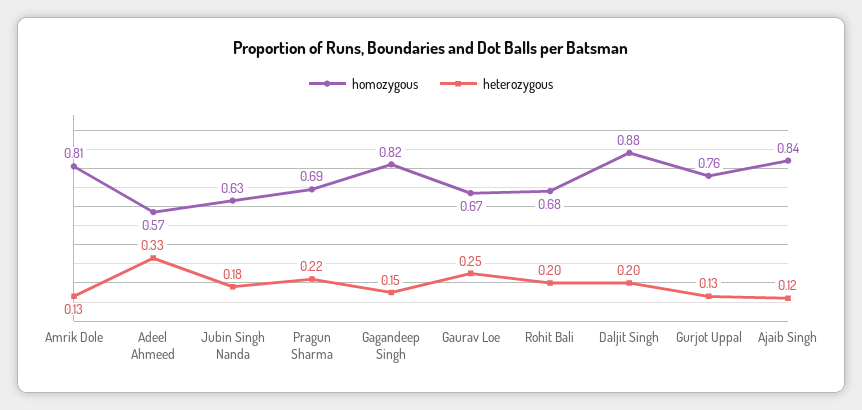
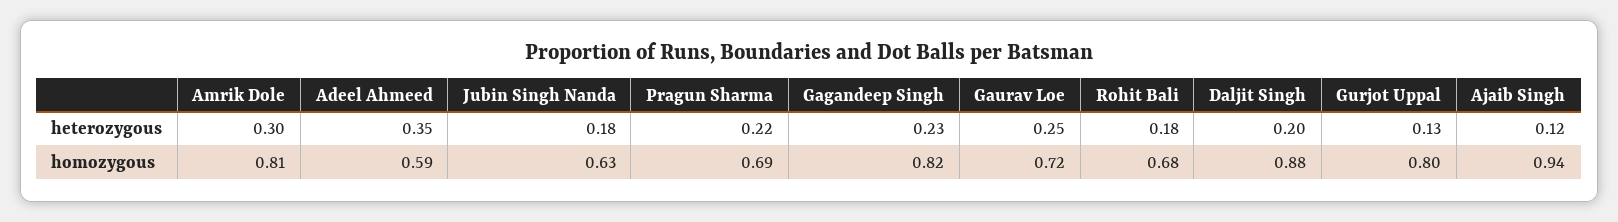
heterozygous, Amrik Dole: 0.13 -> 0.3
homozygous, Adeel Ahmeed: 0.57 -> 0.59
heterozygous, Adeel Ahmeed: 0.33 -> 0.35
heterozygous, Gagandeep Singh: 0.15 -> 0.23
homozygous, Gaurav Loe: 0.67 -> 0.72
heterozygous, Rohit Bali: 0.2 -> 0.18
homozygous, Gurjot Uppal: 0.76 -> 0.8
homozygous, Ajaib Singh: 0.84 -> 0.94

